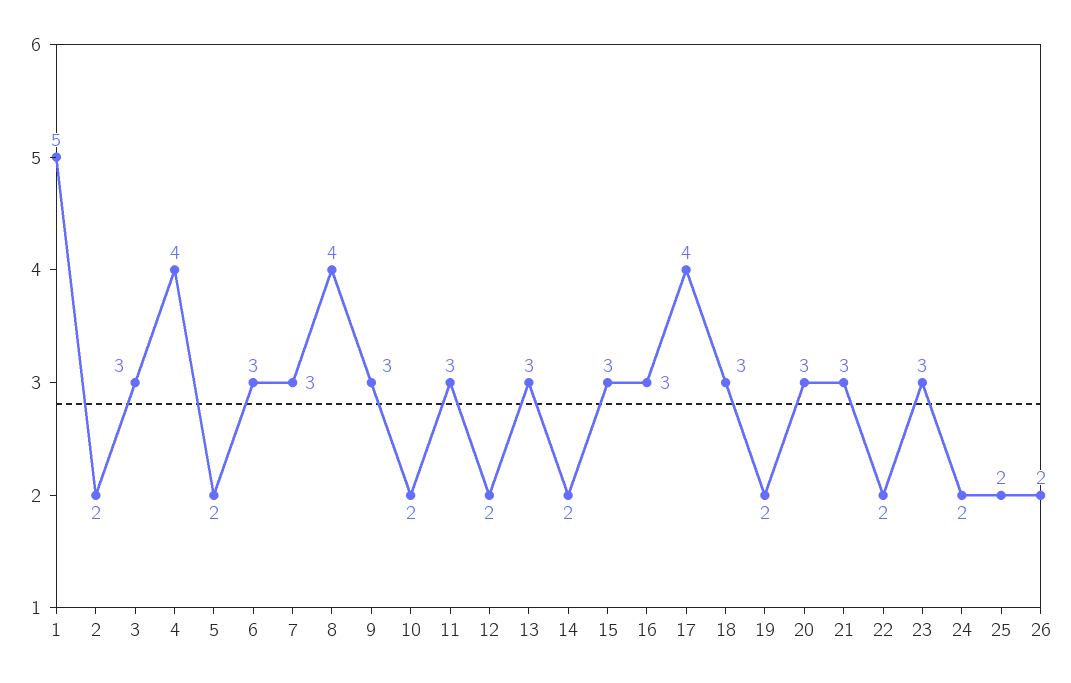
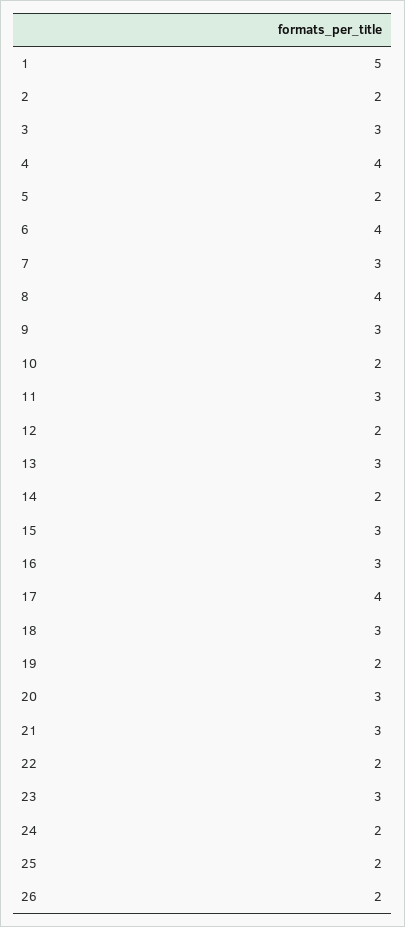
6: 3 -> 4

